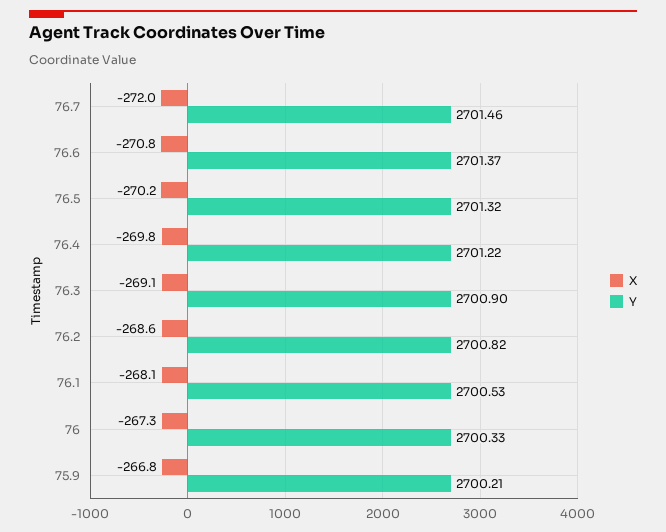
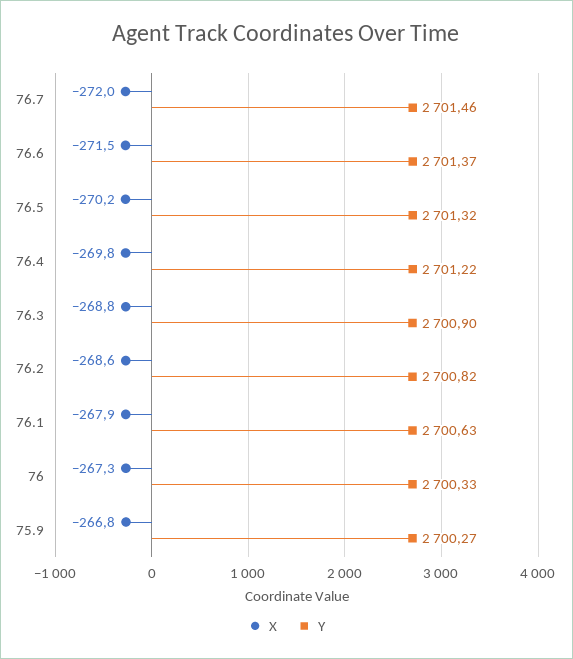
X, 76.6: -270.8 -> -271.5
X, 76.3: -269.1 -> -268.8
X, 76.1: -268.1 -> -267.9
Y, 76.1: 2700.53 -> 2700.63
Y, 75.9: 2700.21 -> 2700.27

